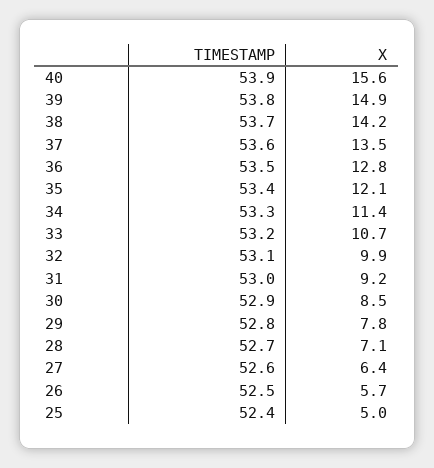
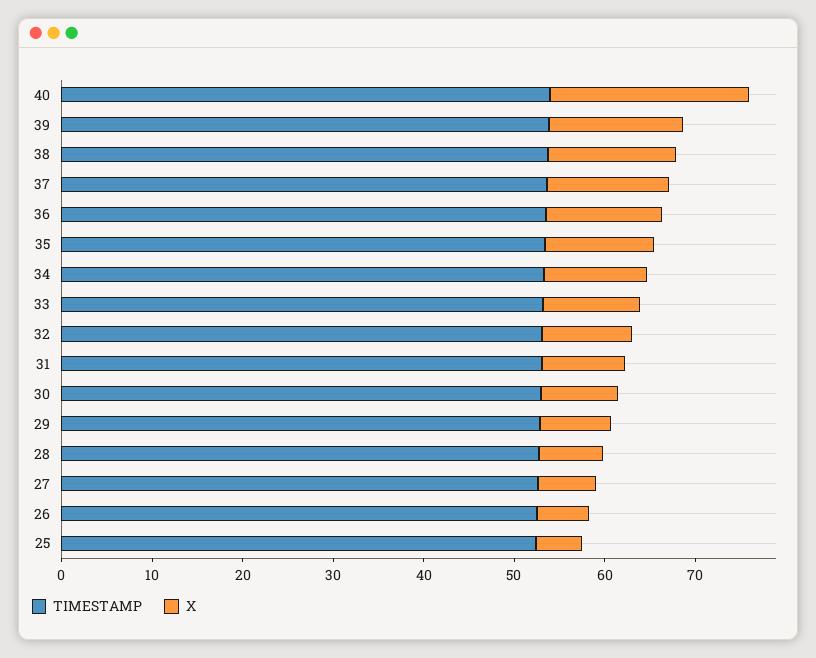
X, 40: 15.6 -> 22

